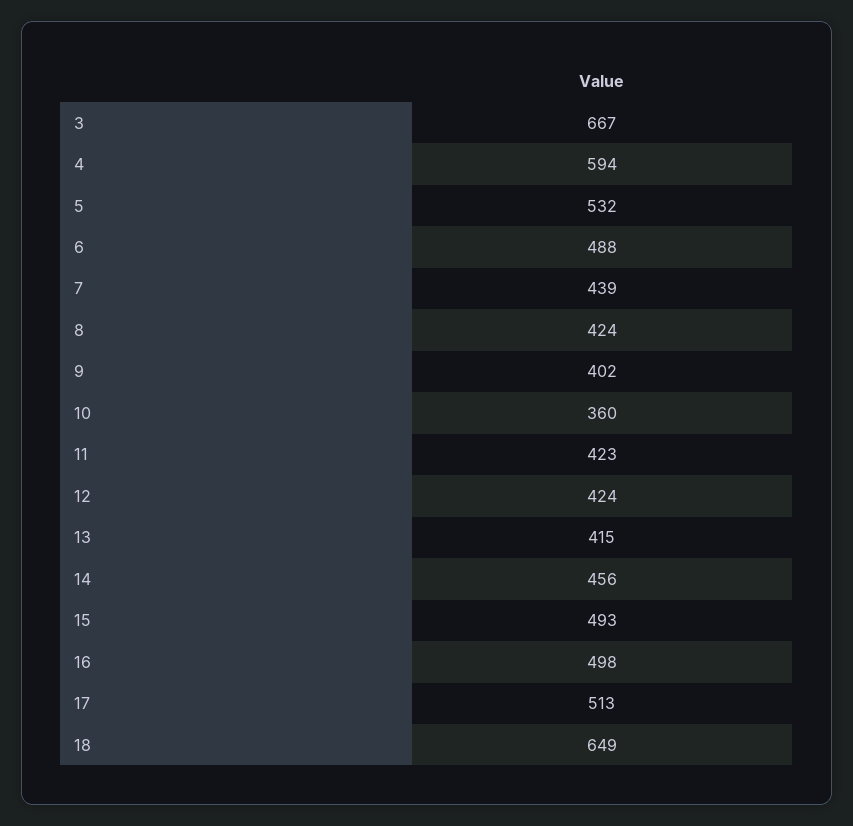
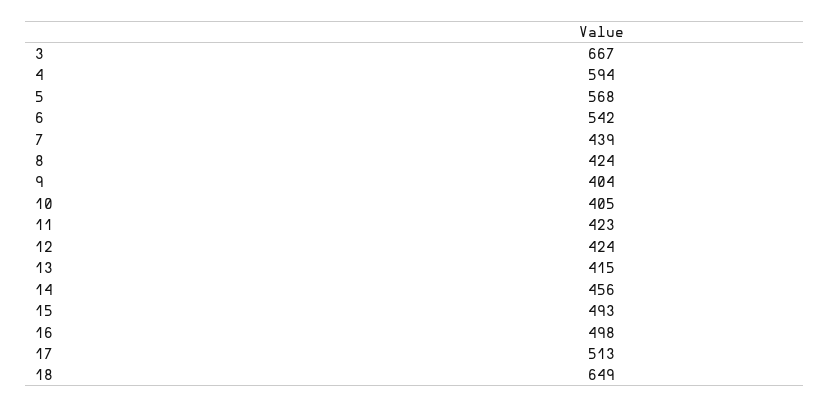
5: 532 -> 568
6: 488 -> 542
9: 402 -> 404
10: 360 -> 405

